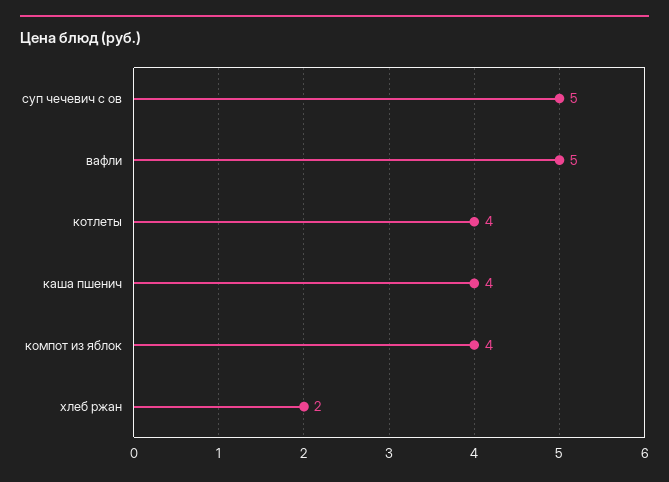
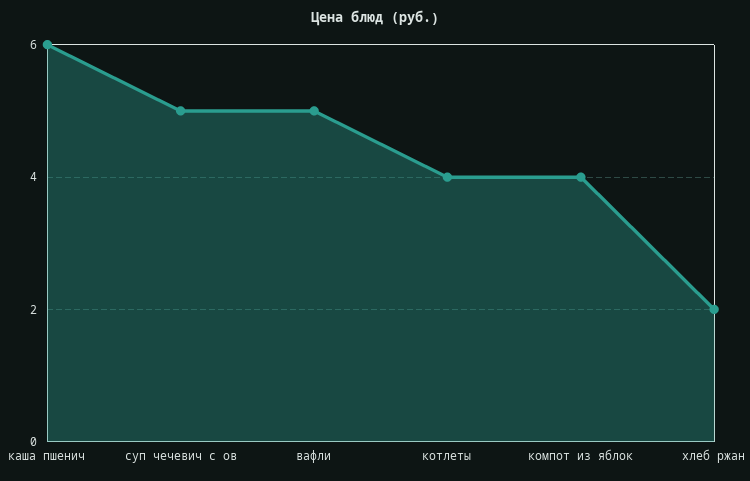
каша пшенич: 4 -> 6

